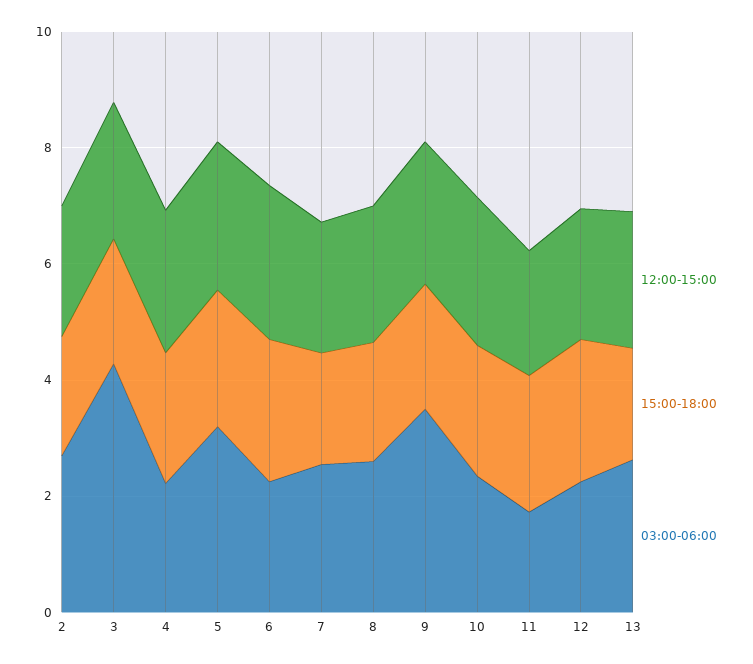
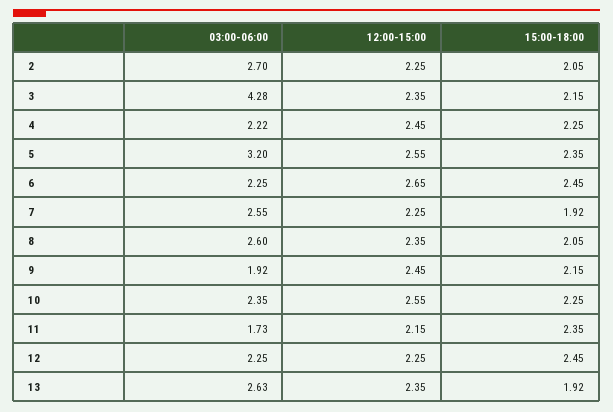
03:00-06:00, 9: 3.5 -> 1.92

